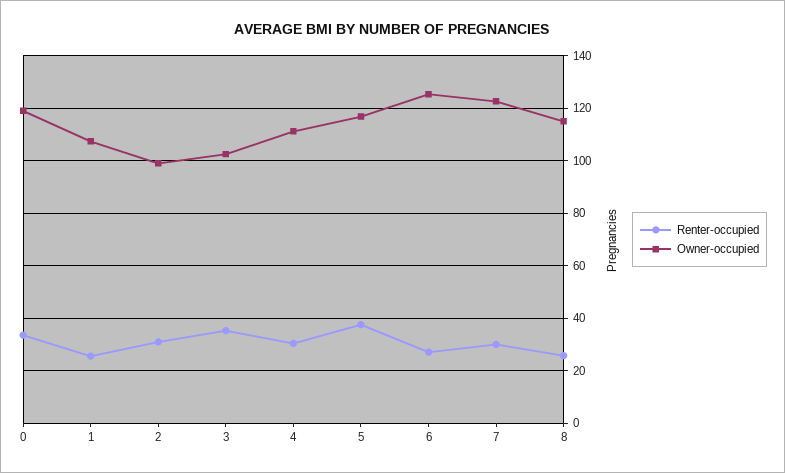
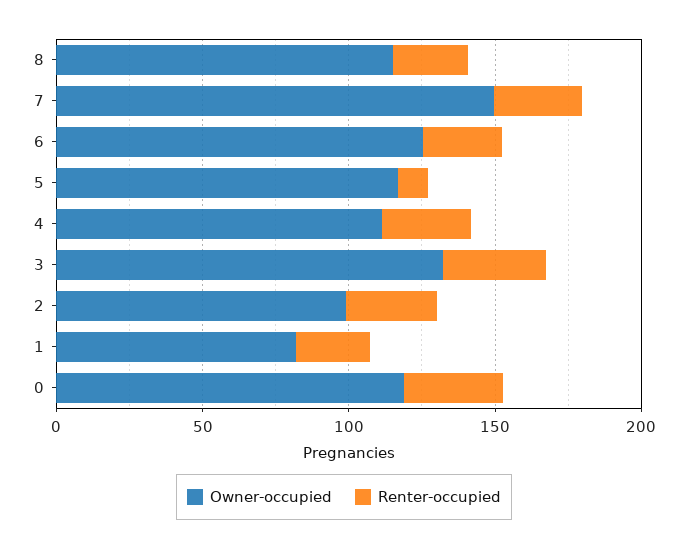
Owner-occupied, 1: 107.5 -> 80
Owner-occupied, 3: 102.5 -> 130
Renter-occupied, 5: 37.5 -> 10
Owner-occupied, 7: 122.5 -> 150

